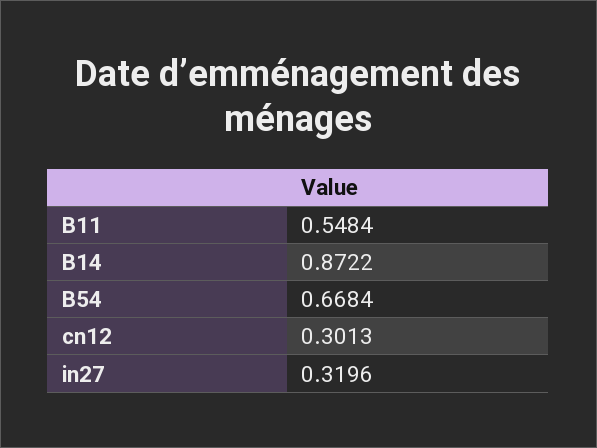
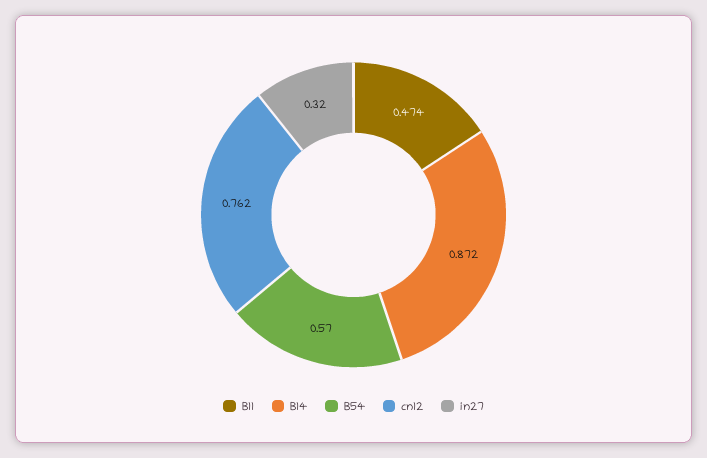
B11: 0.5484 -> 0.474
B54: 0.6684 -> 0.57
cn12: 0.3013 -> 0.762

